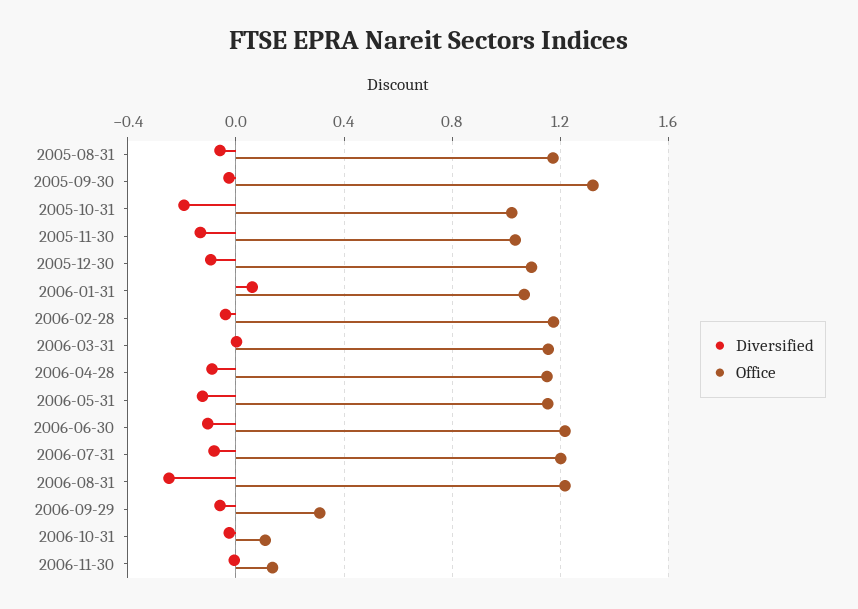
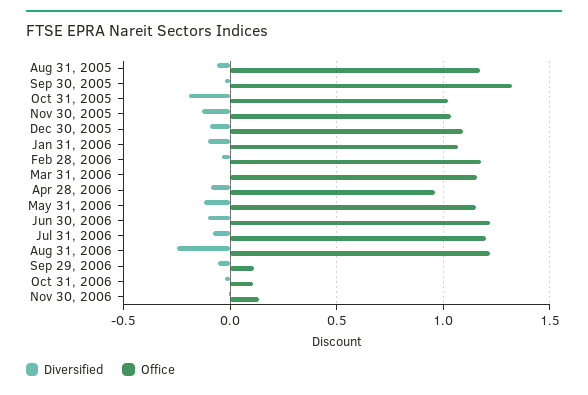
Diversified, 2006-01-31: 0.05 -> -0.1
Office, 2006-04-28: 1.15 -> 0.95
Office, 2006-09-29: 0.3 -> 0.1

